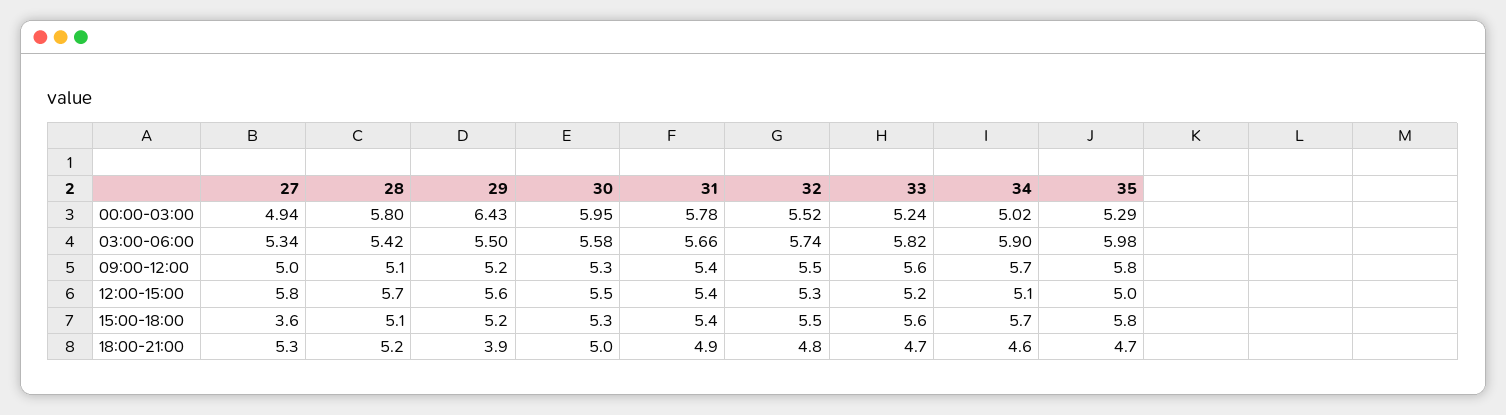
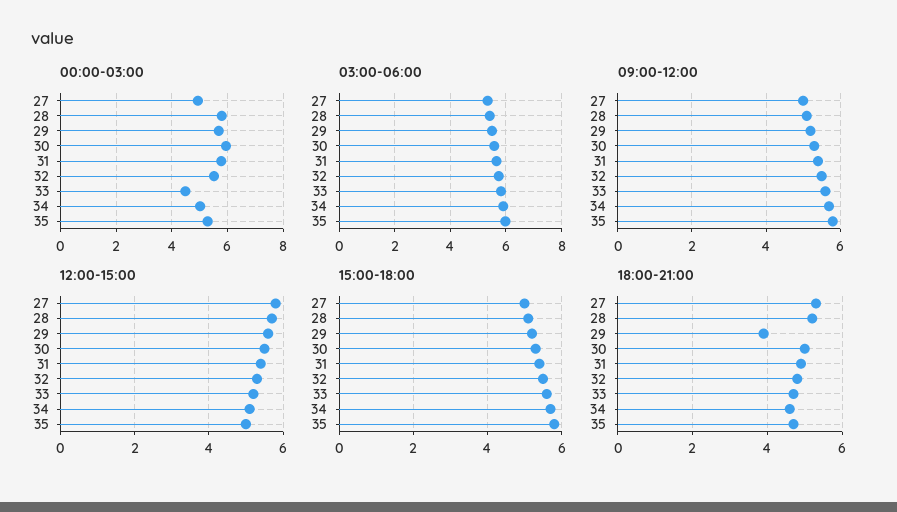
00:00-03:00, 29: 6.43 -> 5.75
00:00-03:00, 33: 5.24 -> 4.5
15:00-18:00, 27: 3.6 -> 5

